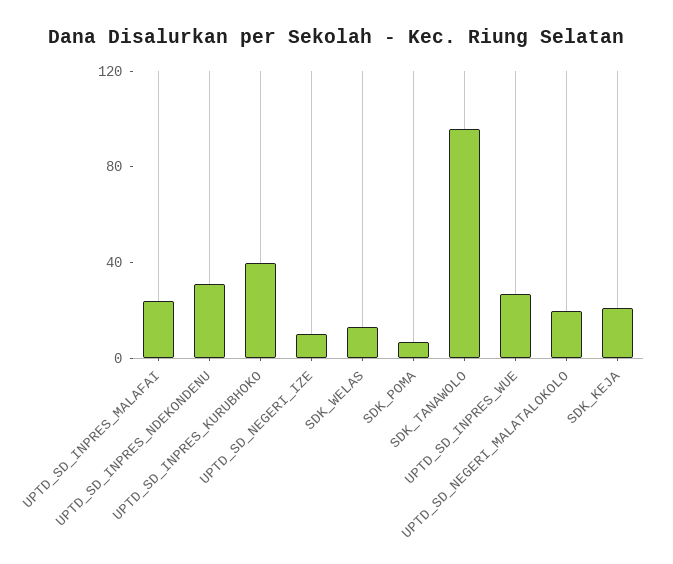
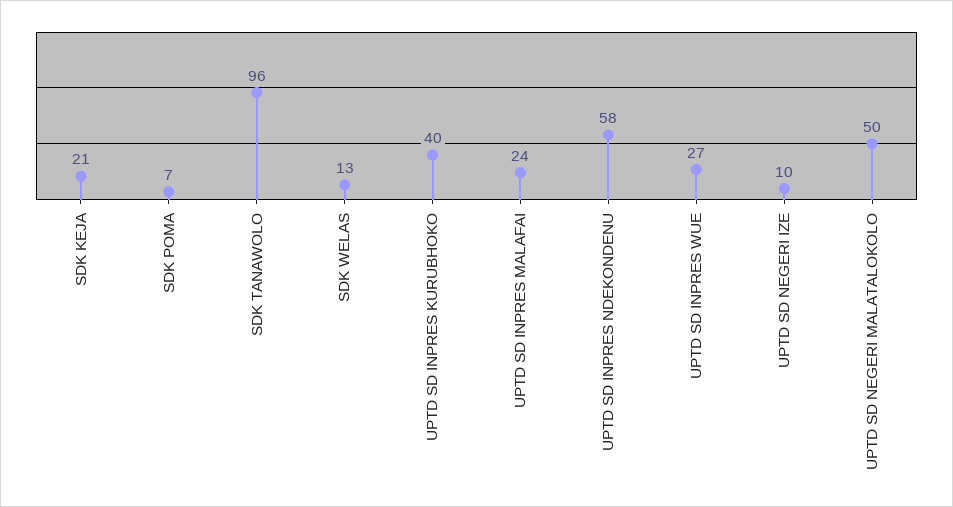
UPTD_SD_INPRES_NDEKONDENU: 30 -> 58
UPTD_SD_NEGERI_MALATALOKOLO: 20 -> 50

